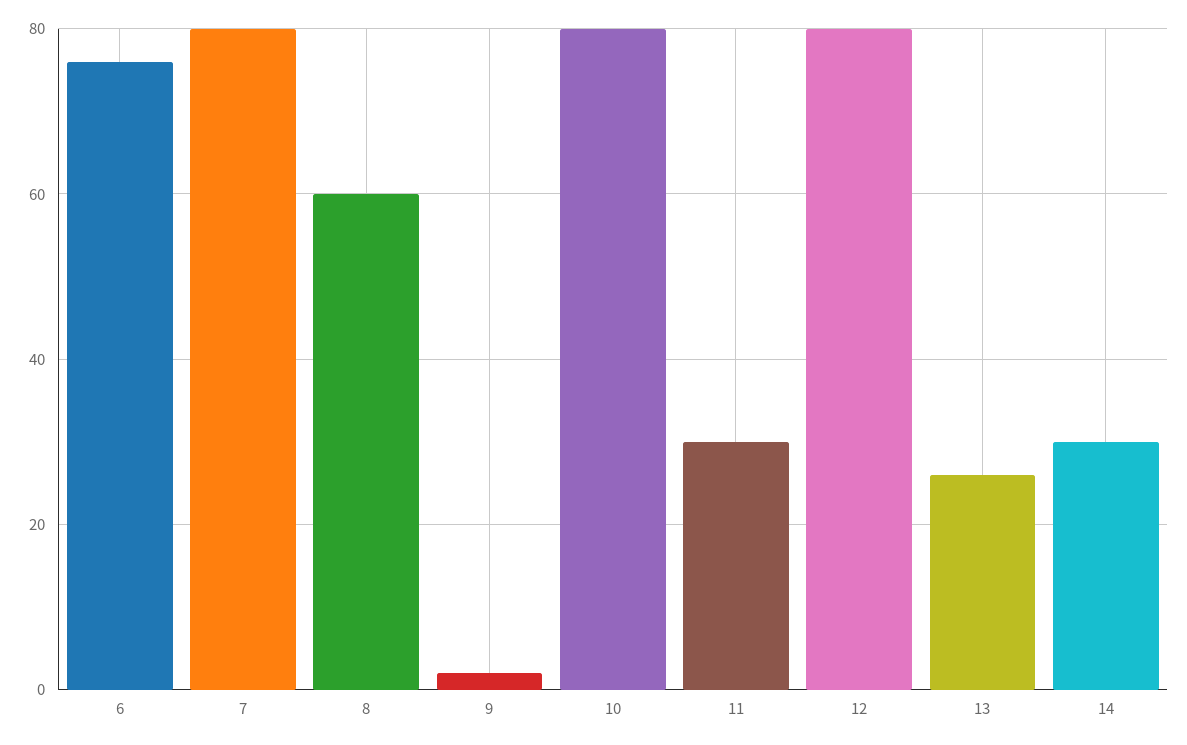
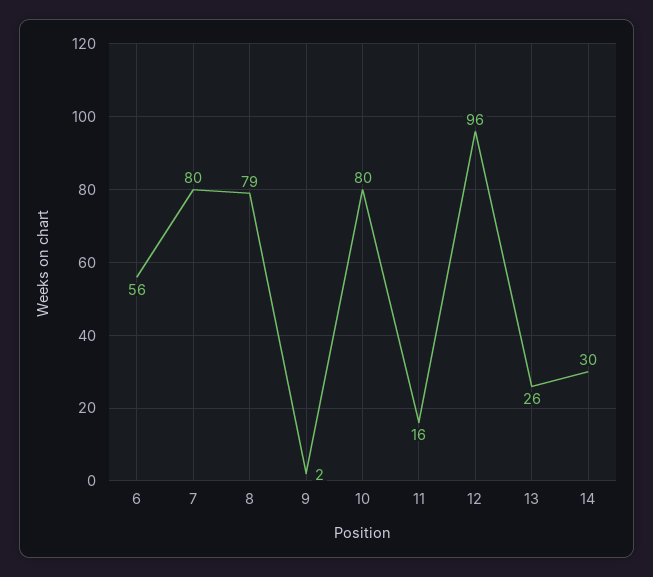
6: 75 -> 56
8: 60 -> 79
11: 30 -> 16
12: 80 -> 96

